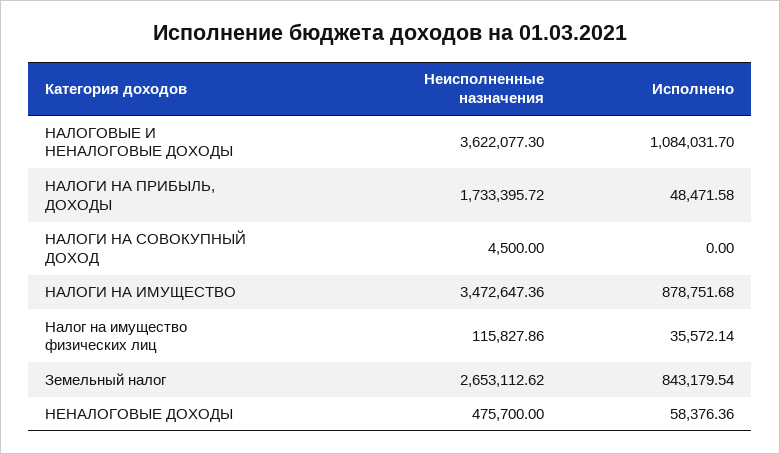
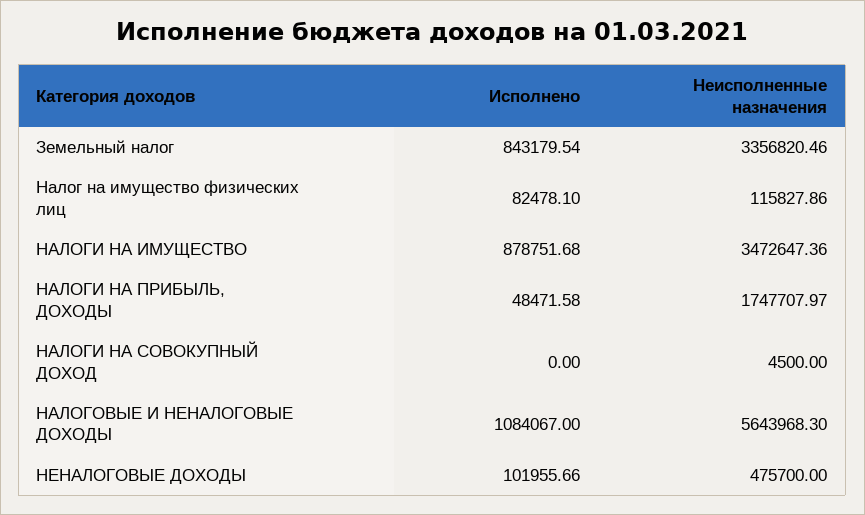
Неисполненные назначения, НАЛОГОВЫЕ И НЕНАЛОГОВЫЕ ДОХОДЫ: 3622077.3 -> 5643968.3
Исполнено, НАЛОГОВЫЕ И НЕНАЛОГОВЫЕ ДОХОДЫ: 1084031.7 -> 1084067
Неисполненные назначения, НАЛОГИ НА ПРИБЫЛЬ, ДОХОДЫ: 1733395.72 -> 1747707.97
Исполнено, Налог на имущество физических лиц: 35572.14 -> 82478.1
Неисполненные назначения, Земельный налог: 2653112.62 -> 3356820.46
Исполнено, НЕНАЛОГОВЫЕ ДОХОДЫ: 58376.36 -> 101955.66

